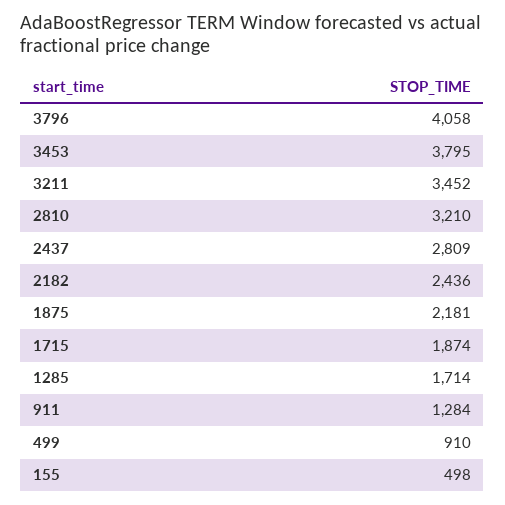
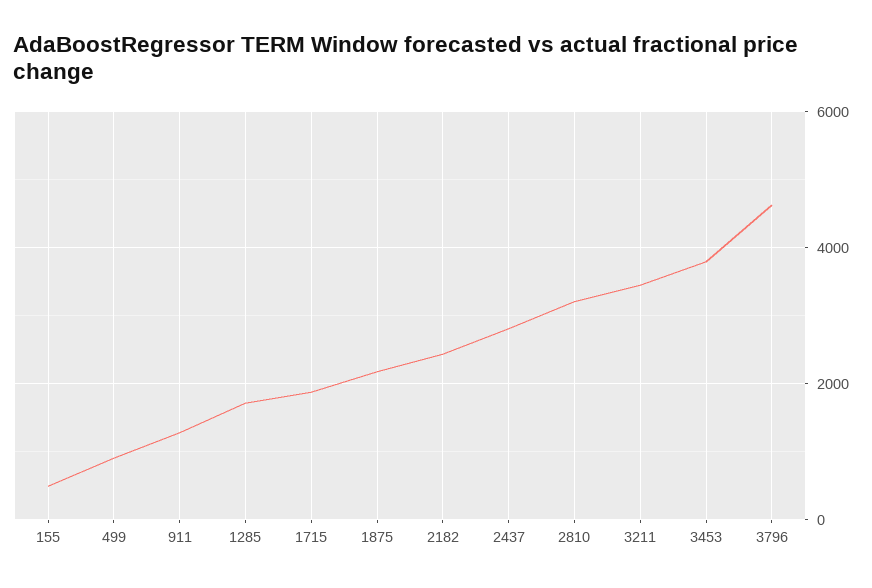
3796: 4058 -> 4600

